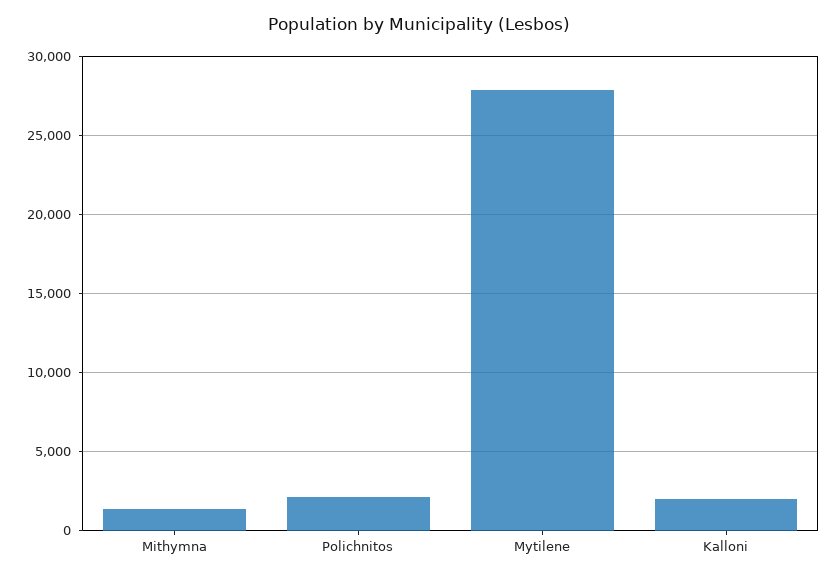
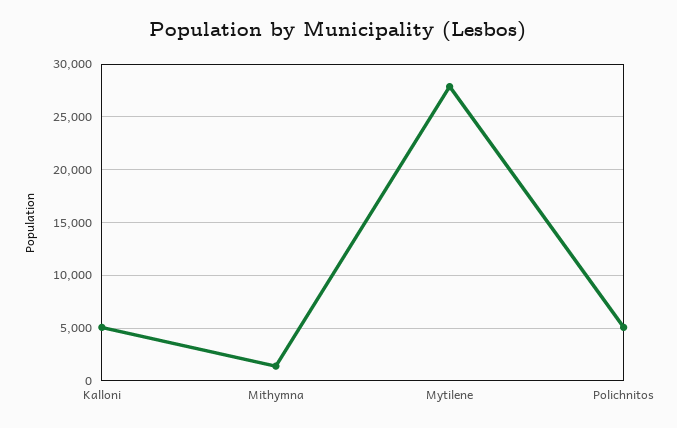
Polichnitos: 2000 -> 5000
Kalloni: 2000 -> 5000

